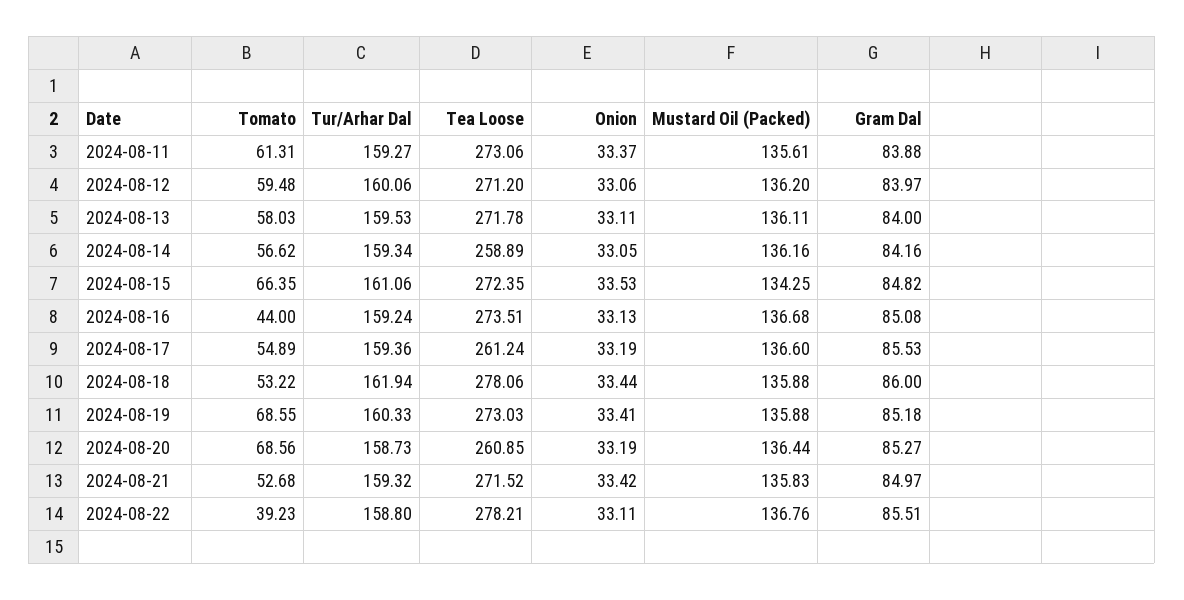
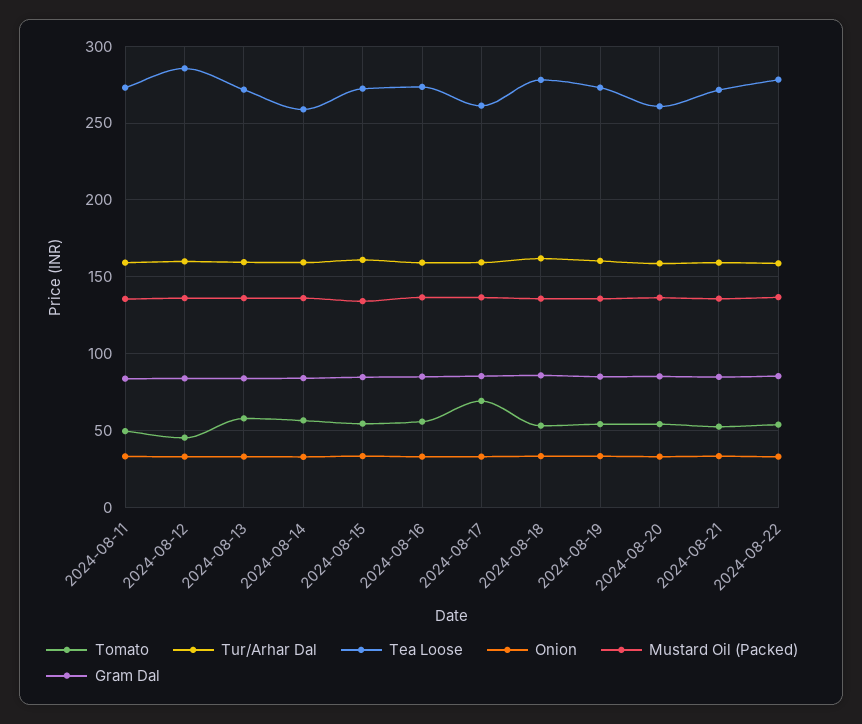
Tomato, 2024-08-11: 61.31 -> 50
Tomato, 2024-08-12: 59.48 -> 45
Tea Loose, 2024-08-12: 271.2 -> 285
Tomato, 2024-08-15: 66.35 -> 55
Tomato, 2024-08-16: 44 -> 55
Tomato, 2024-08-17: 54.89 -> 70
Tomato, 2024-08-19: 68.55 -> 55
Tomato, 2024-08-20: 68.56 -> 55
Tomato, 2024-08-22: 39.23 -> 55

